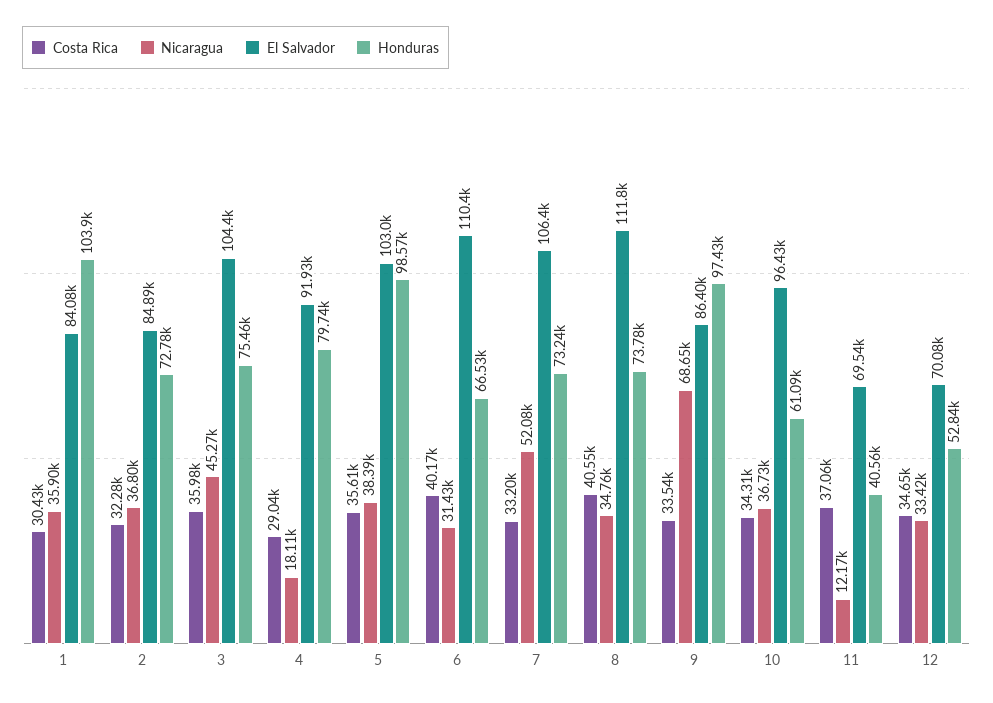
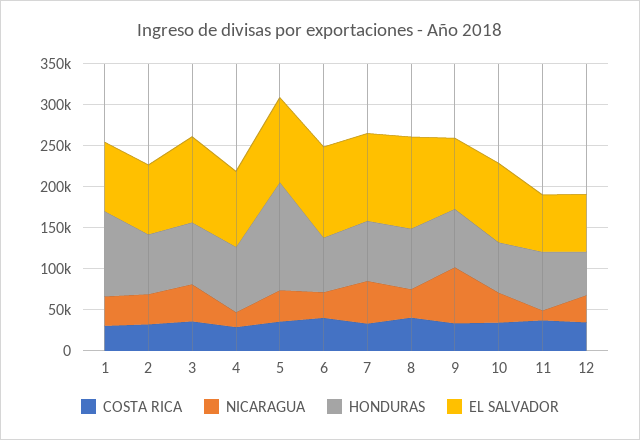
Honduras, 5: 98570 -> 130000
Honduras, 9: 97430 -> 70000
Honduras, 11: 40560 -> 70000

